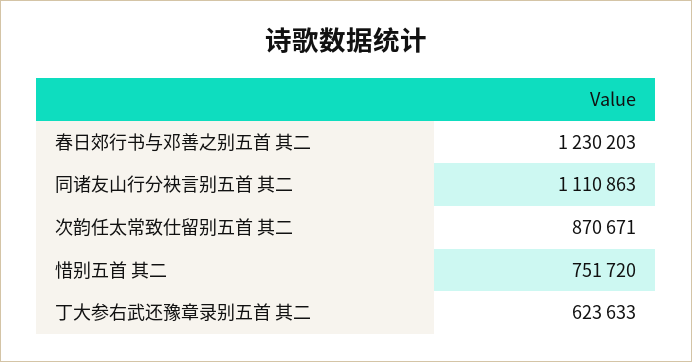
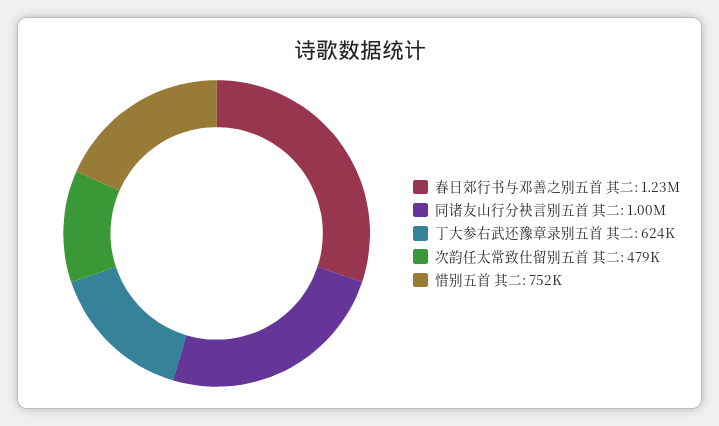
同诸友山行分袂言别五首 其二: 1110863 -> 1000000
次韵任太常致仕留别五首 其二: 870671 -> 479000

